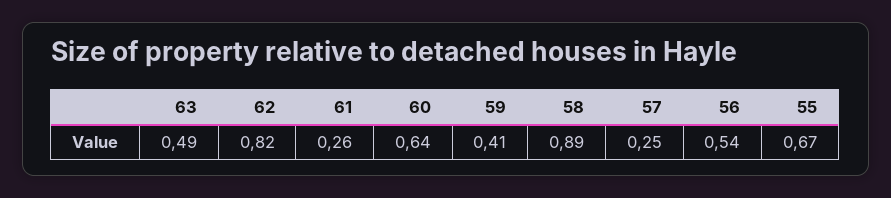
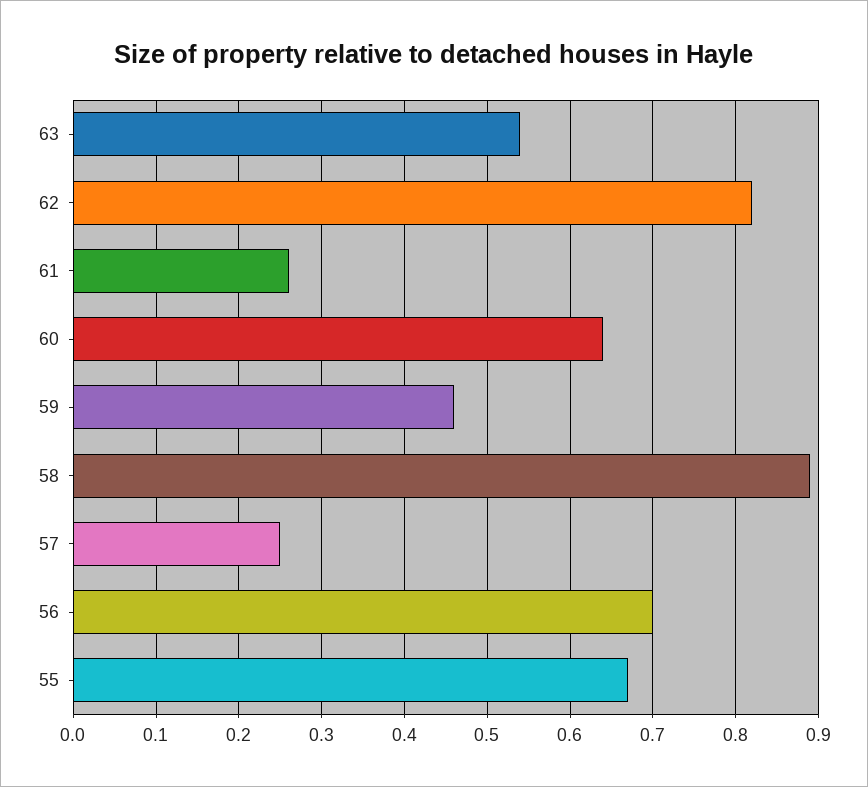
63: 0.49 -> 0.54
59: 0.41 -> 0.46
56: 0.54 -> 0.7

